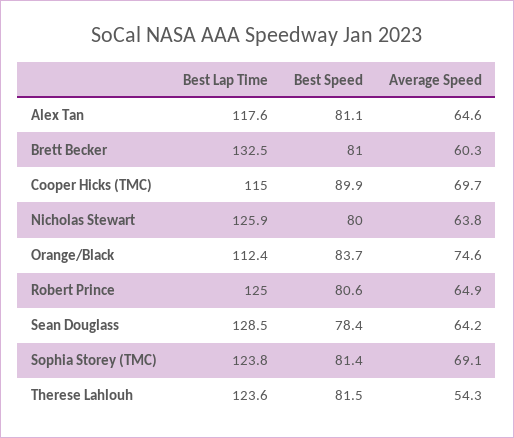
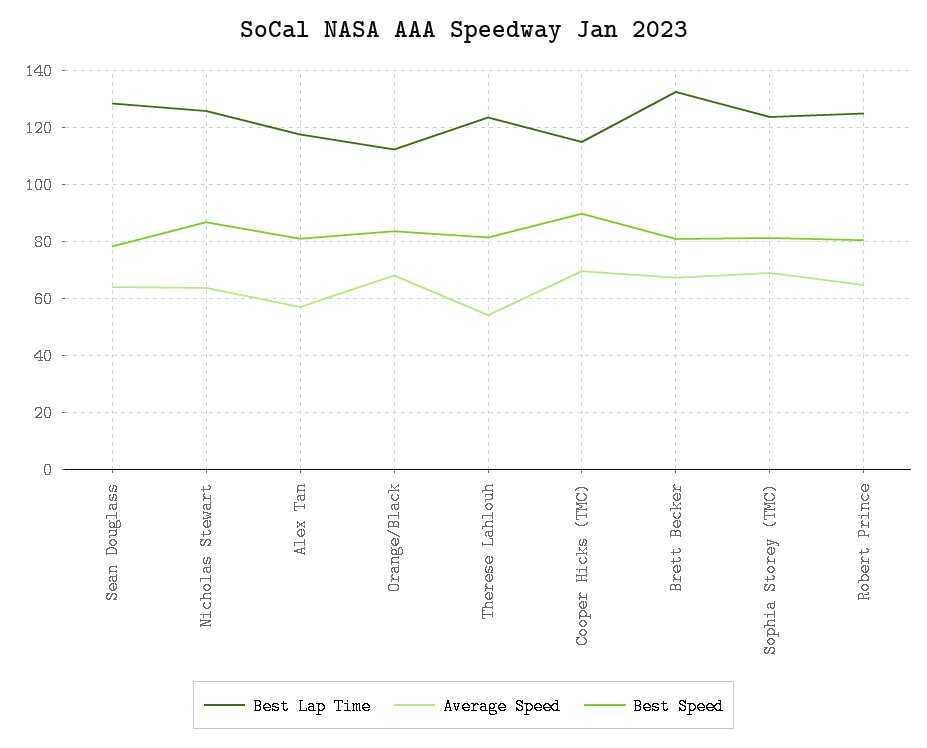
Average Speed, Alex Tan: 64.6 -> 57.5
Average Speed, Brett Becker: 60.3 -> 67.5
Best Speed, Nicholas Stewart: 80 -> 87.5
Average Speed, Orange/Black: 74.6 -> 67.5

